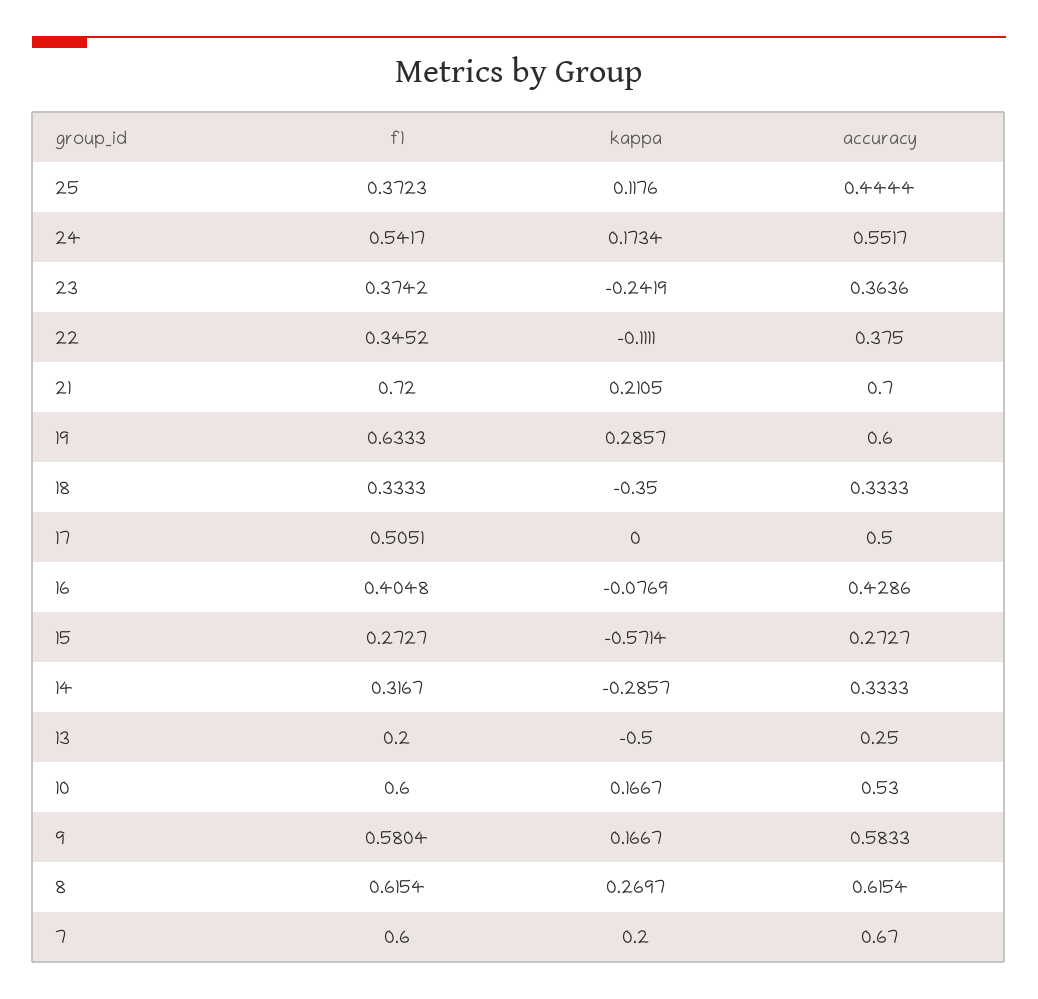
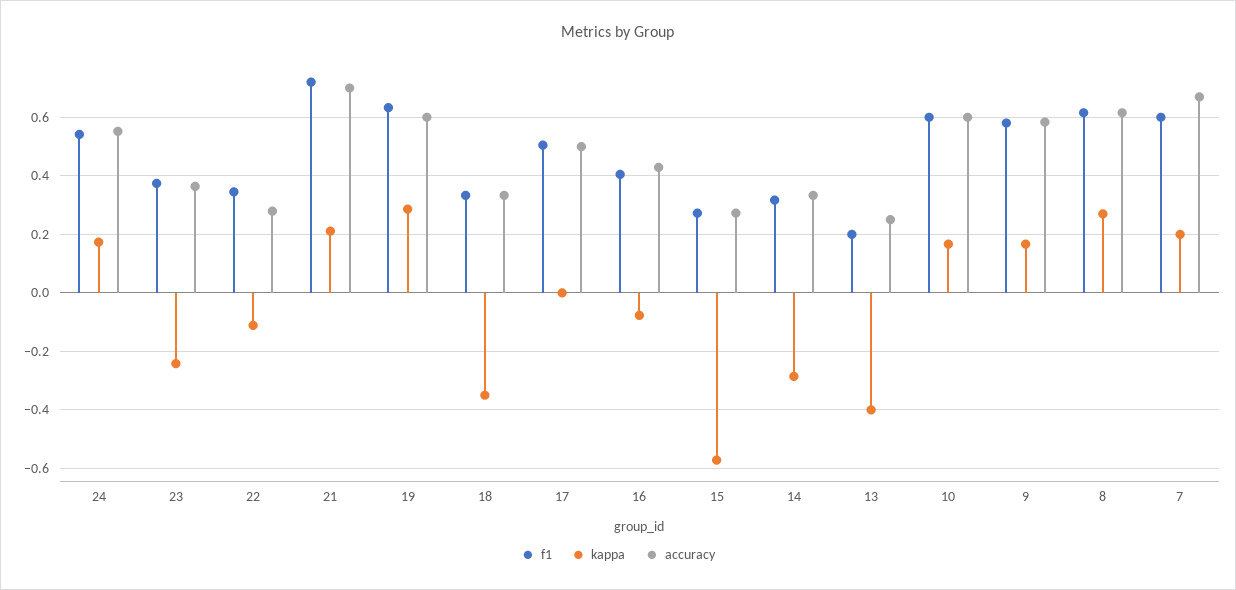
f1, 25: 0.3723 -> none
kappa, 25: 0.1176 -> none
accuracy, 25: 0.4444 -> none
accuracy, 22: 0.375 -> 0.275
kappa, 13: -0.5 -> -0.4
accuracy, 10: 0.53 -> 0.6

